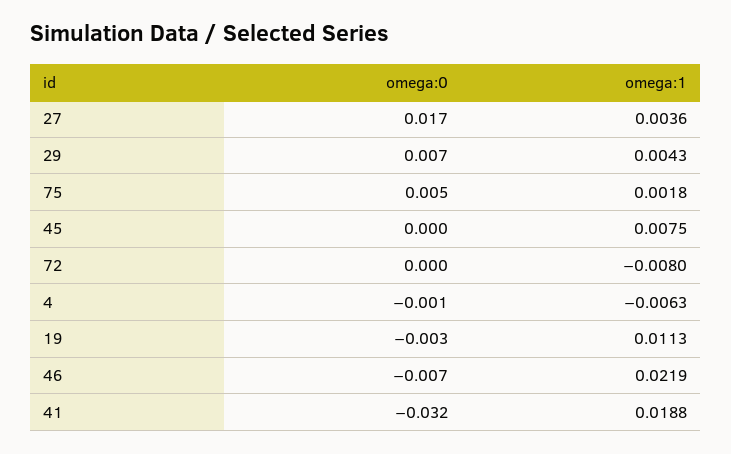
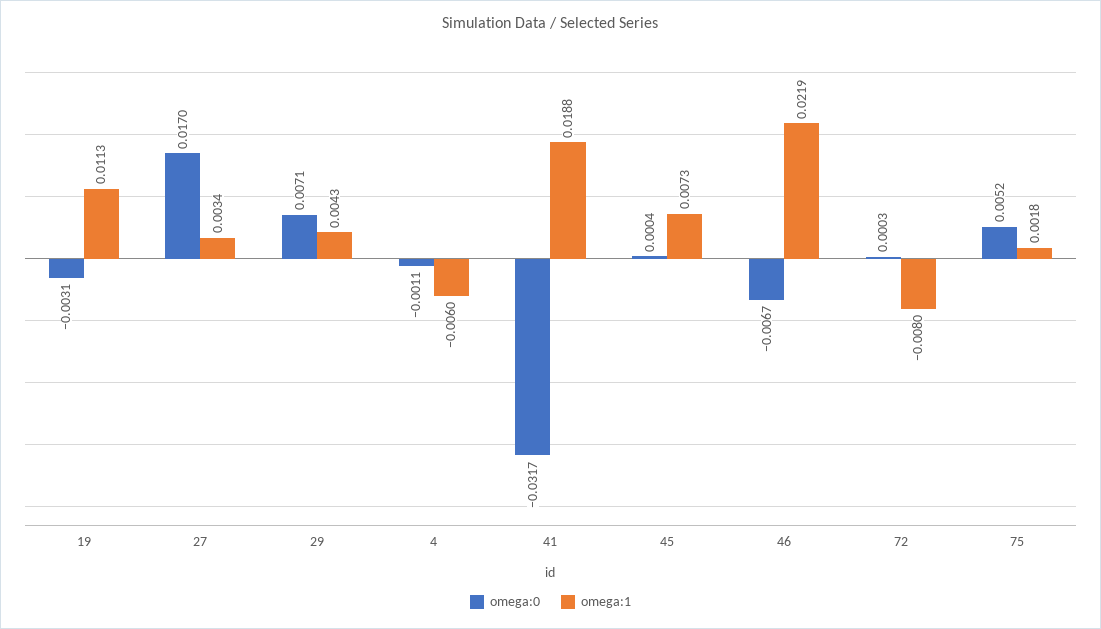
omega:1, 27: 0.0036 -> 0.0034
omega:1, 45: 0.0075 -> 0.0073
omega:1, 4: -0.0063 -> -0.006

